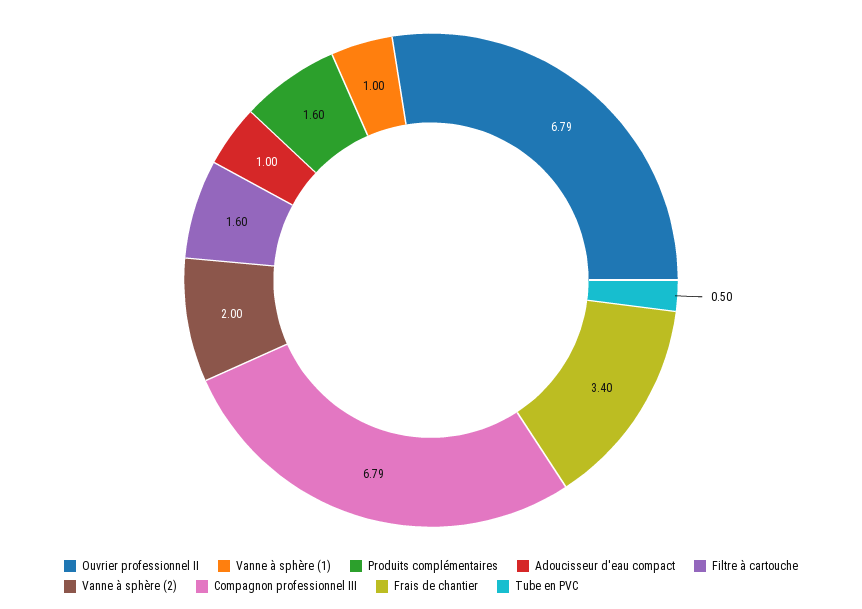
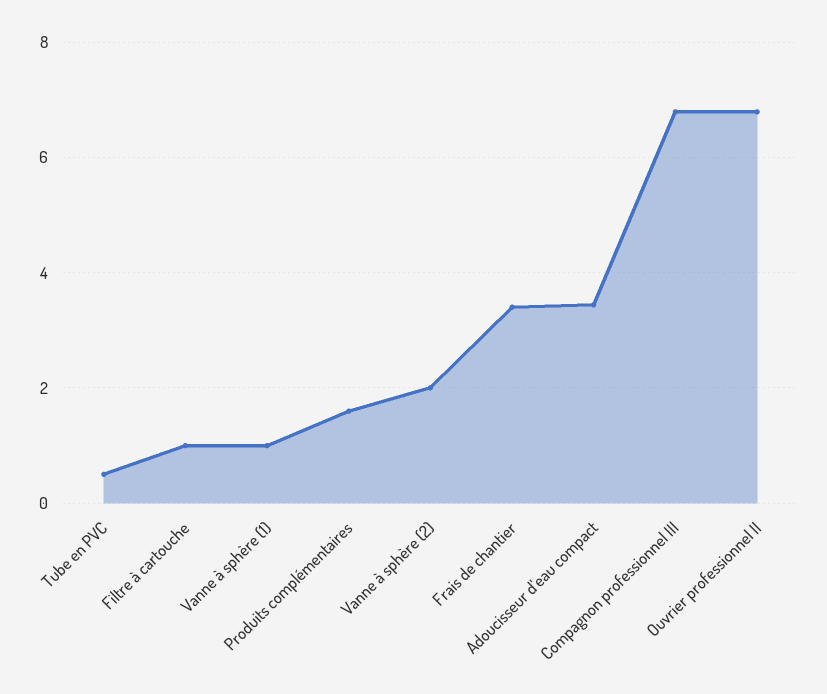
Adoucisseur d'eau compact: 1 -> 3.4
Filtre à cartouche: 1.6 -> 1

